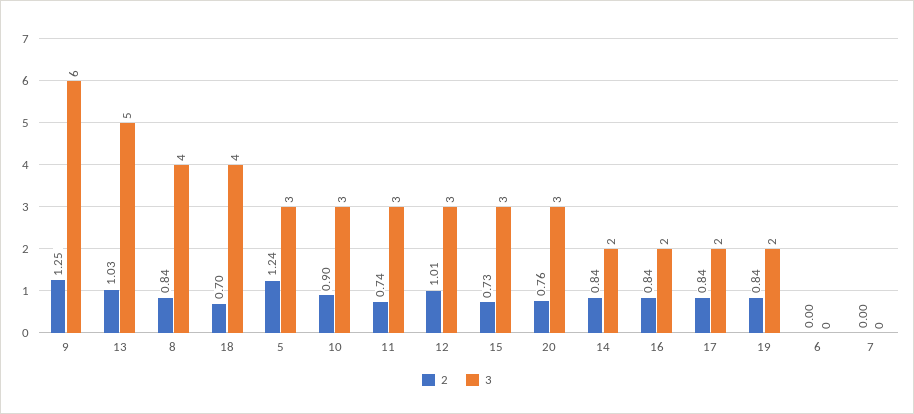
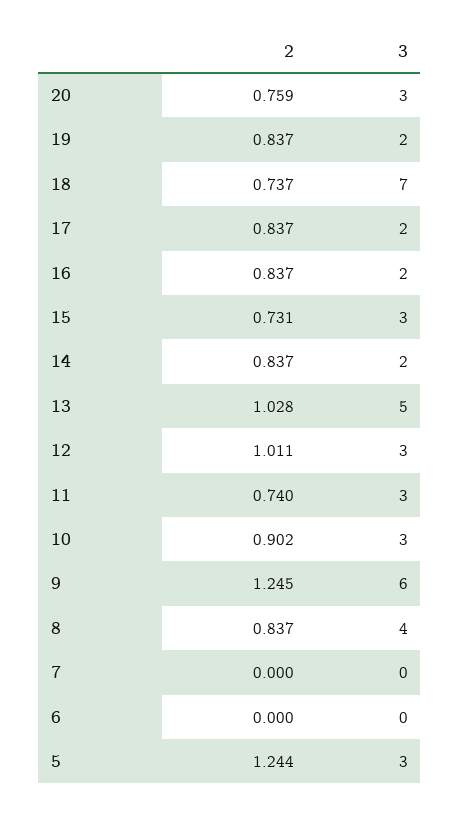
2, 18: 0.7 -> 0.737
3, 18: 4 -> 7

